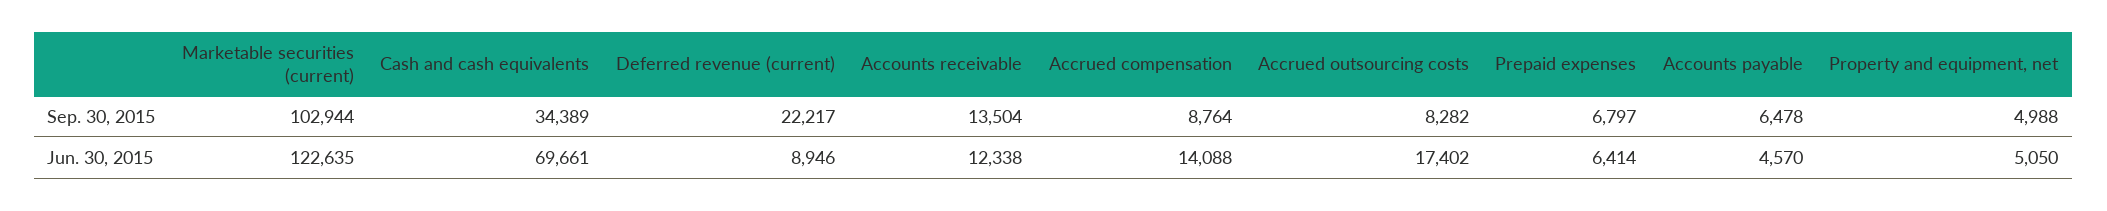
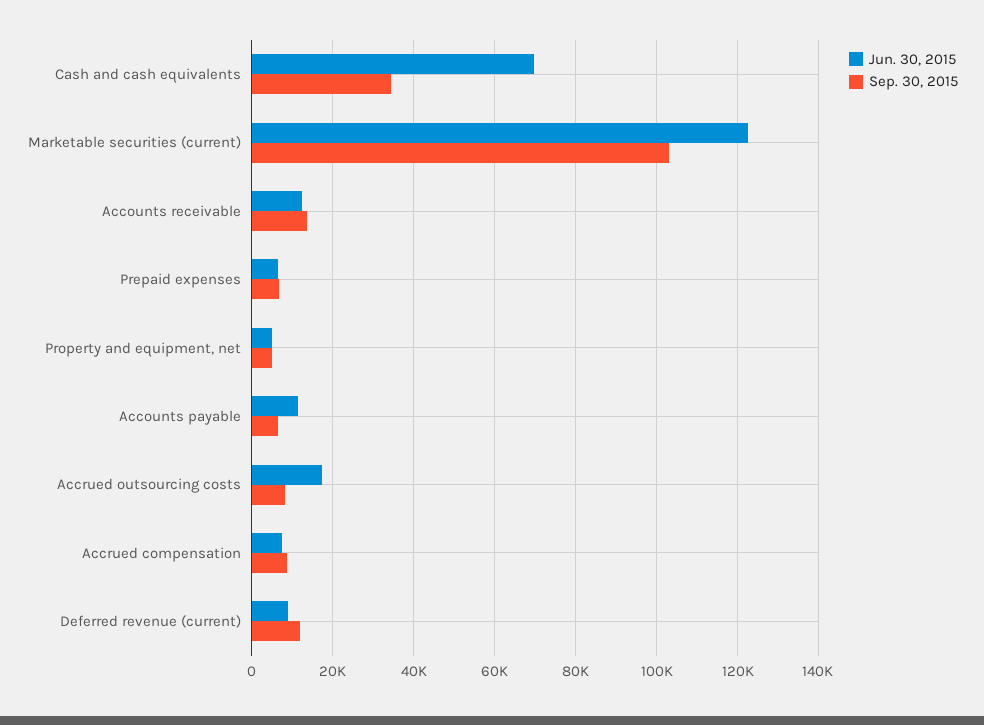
Sep. 30, 2015, Deferred revenue (current): 22217 -> 12000
Jun. 30, 2015, Accrued compensation: 14088 -> 8000
Jun. 30, 2015, Accounts payable: 4570 -> 12000

